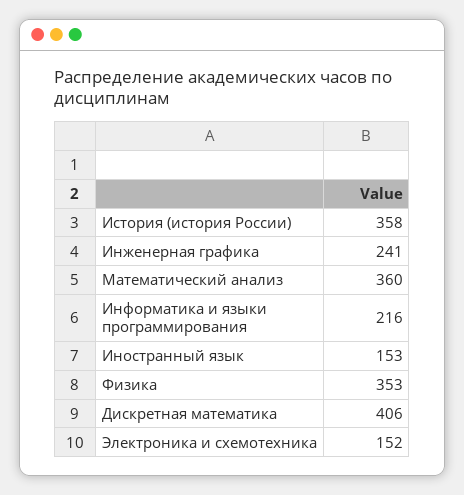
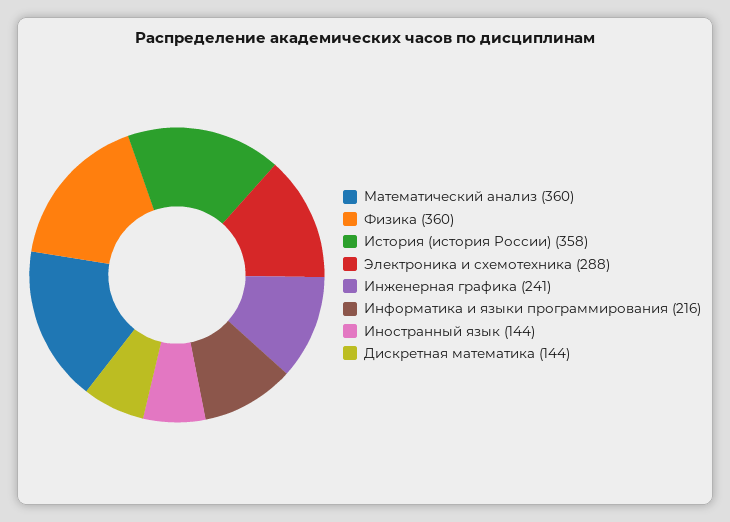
Иностранный язык: 153 -> 144
Физика: 353 -> 360
Дискретная математика: 406 -> 144
Электроника и схемотехника: 152 -> 288

